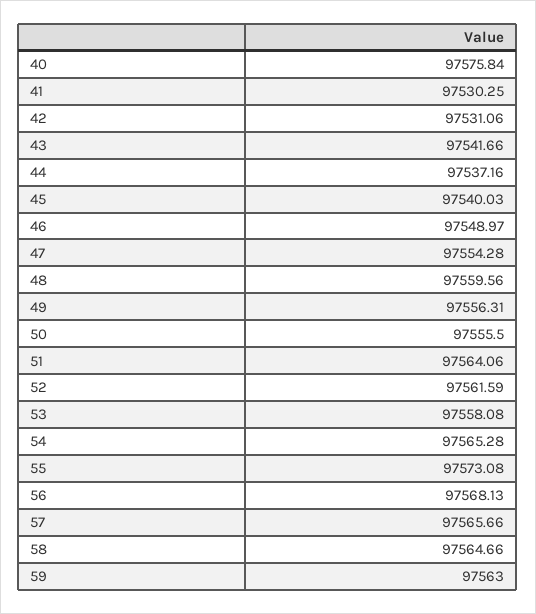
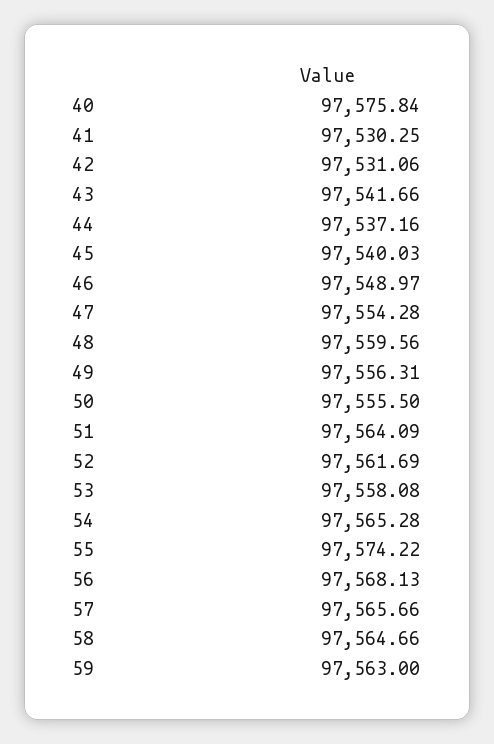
51: 97564.06 -> 97564.09
52: 97561.59 -> 97561.69
55: 97573.08 -> 97574.22

